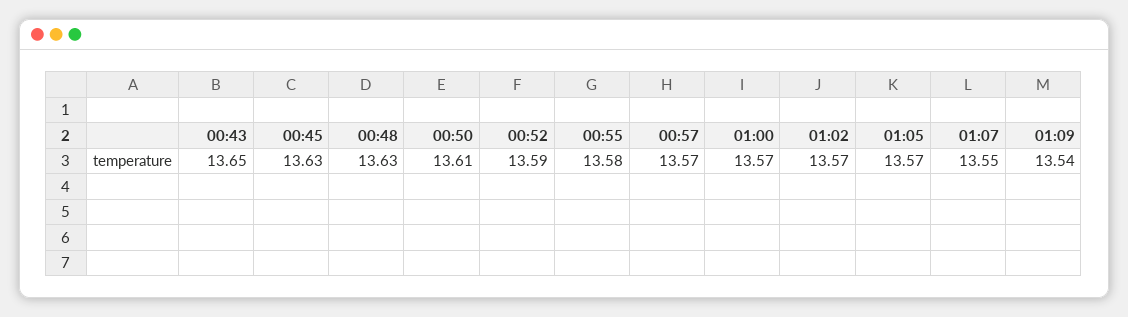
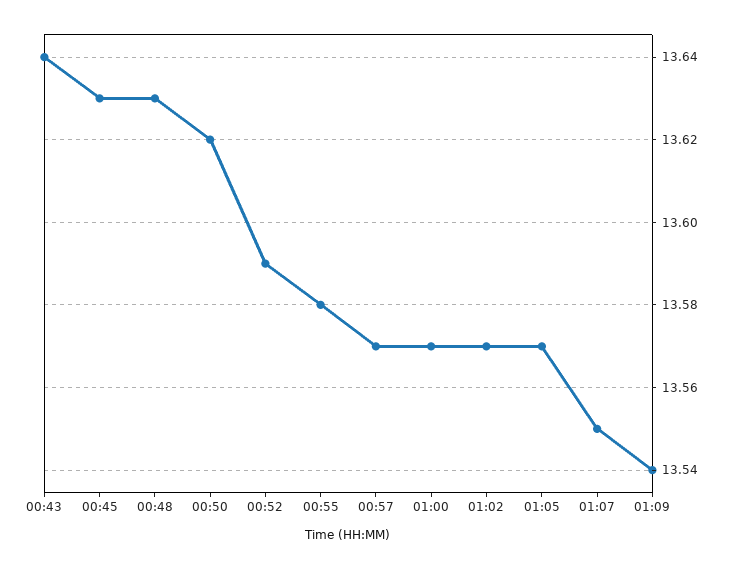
00:43: 13.65 -> 13.64
00:50: 13.61 -> 13.62

